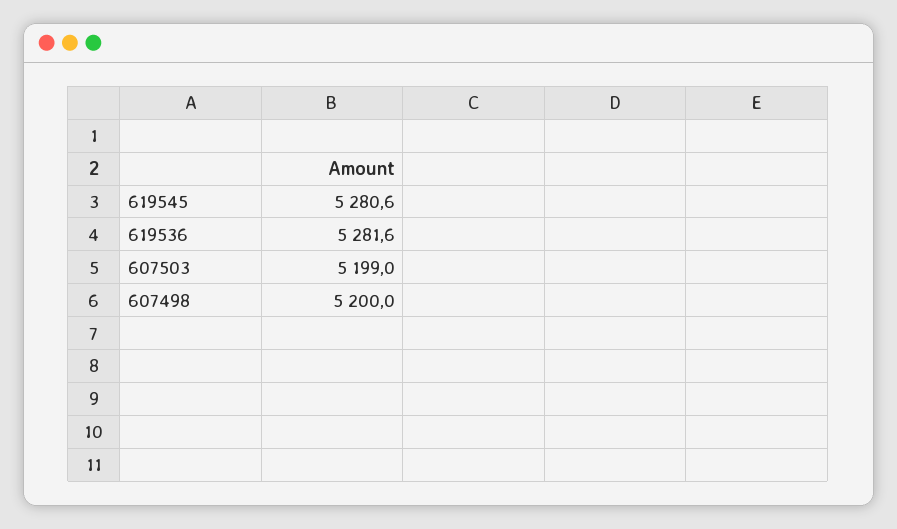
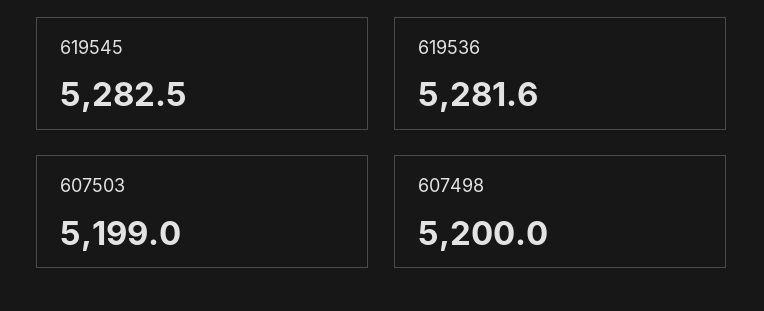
619545: 5280.6 -> 5282.5

